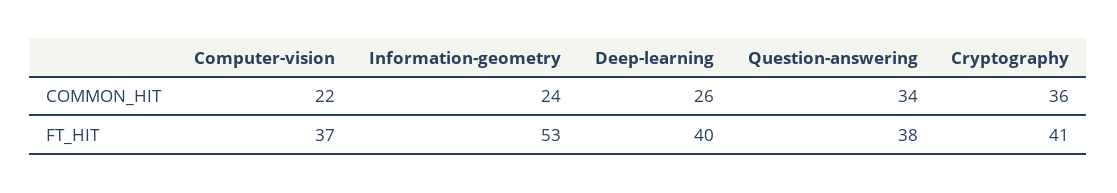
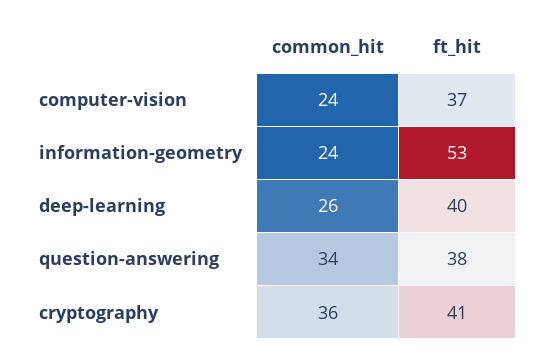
Computer-vision, COMMON_HIT: 22 -> 24

